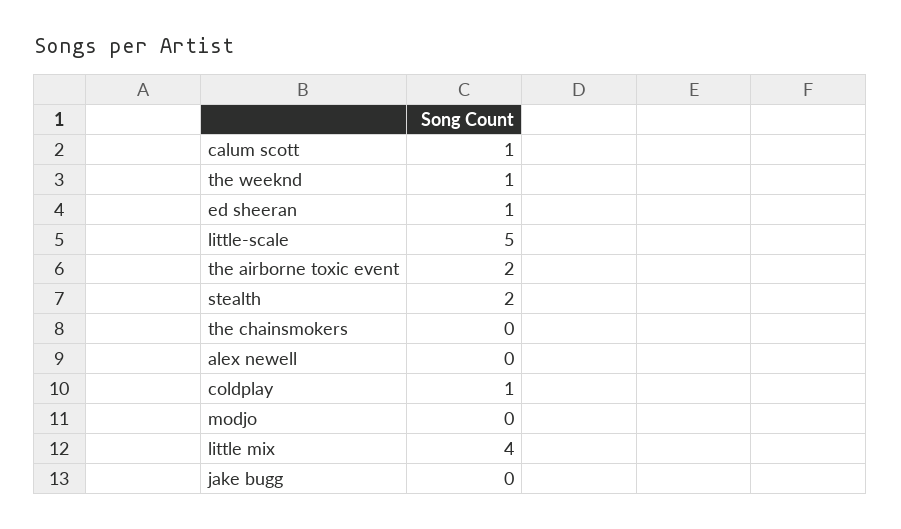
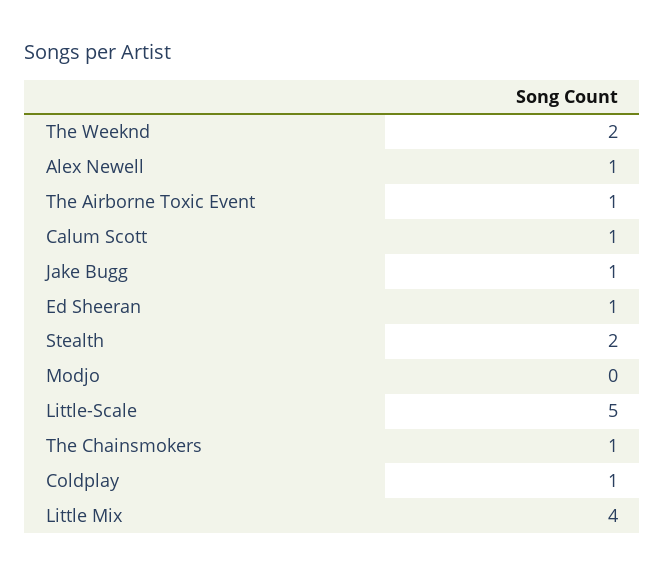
the weeknd: 1 -> 2
the airborne toxic event: 2 -> 1
the chainsmokers: 0 -> 1
alex newell: 0 -> 1
jake bugg: 0 -> 1

